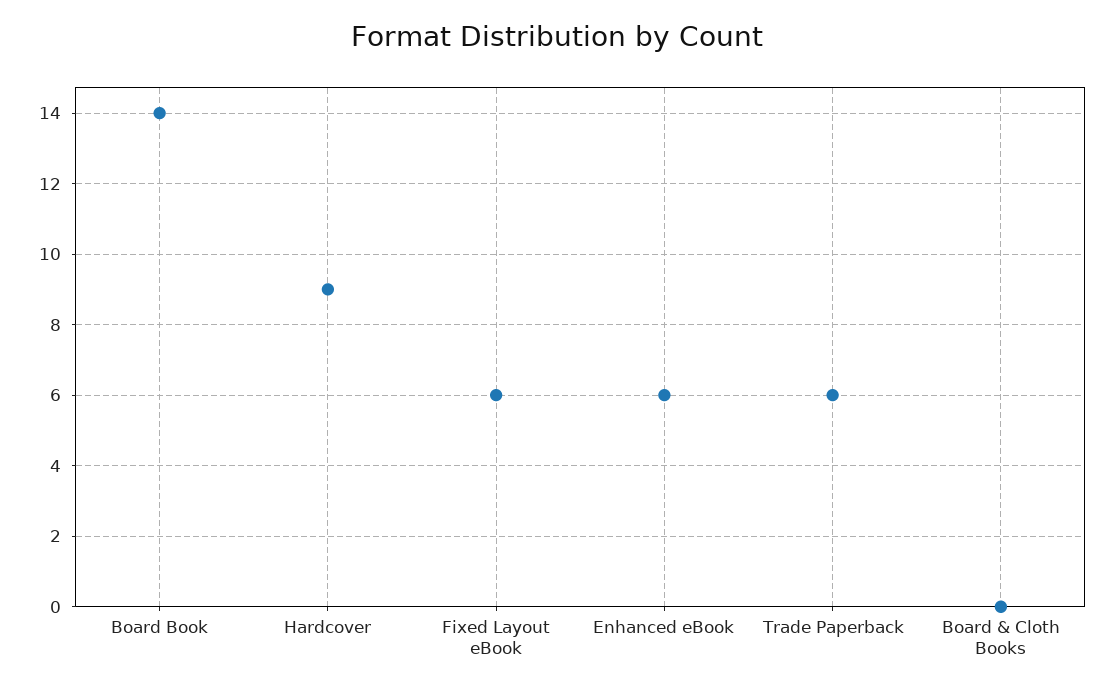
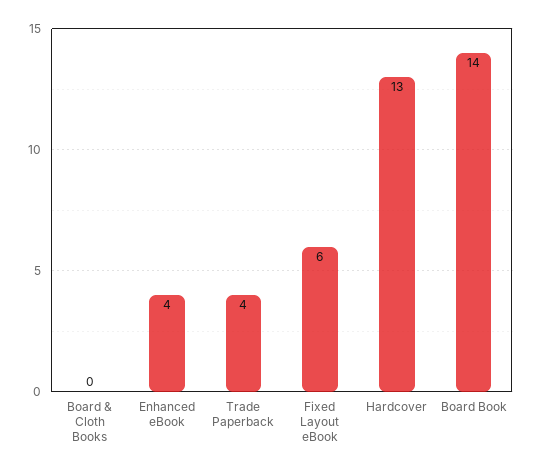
Hardcover: 9 -> 13
Enhanced eBook: 6 -> 4
Trade Paperback: 6 -> 4

